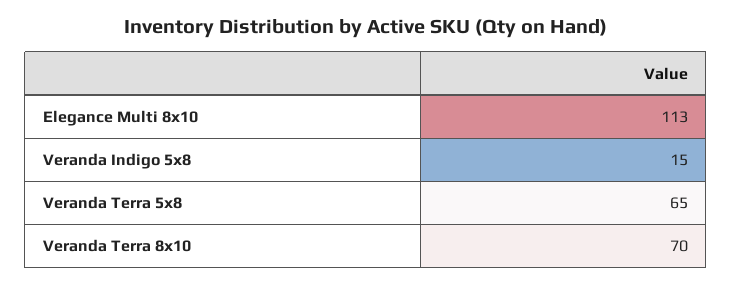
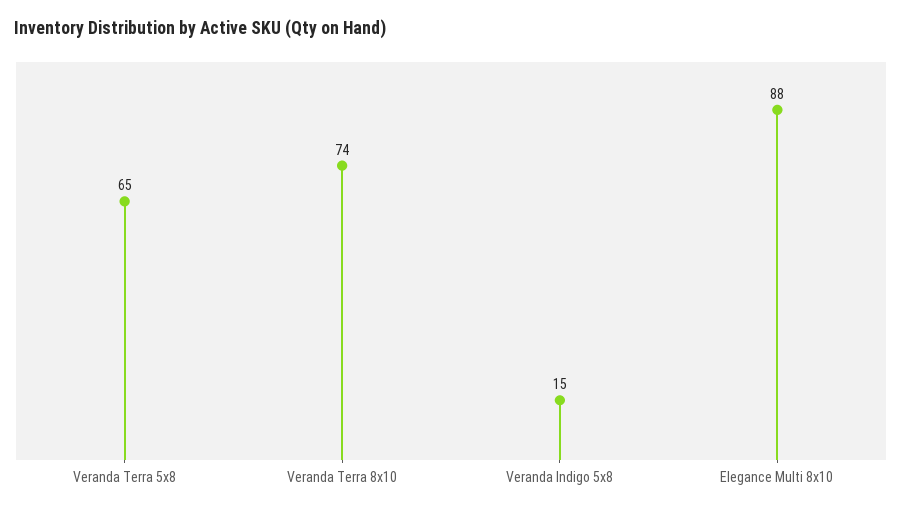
Elegance Multi 8x10: 113 -> 88
Veranda Terra 8x10: 70 -> 74

